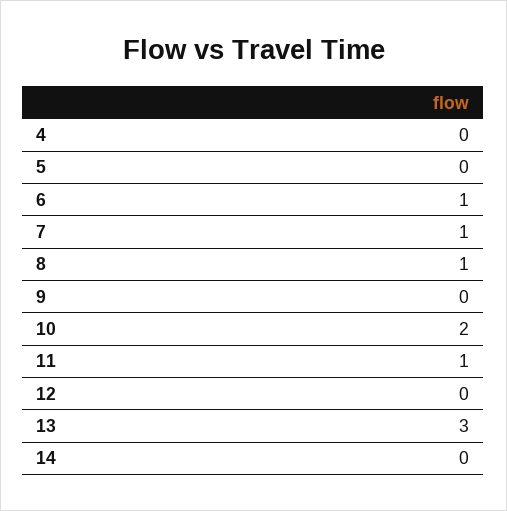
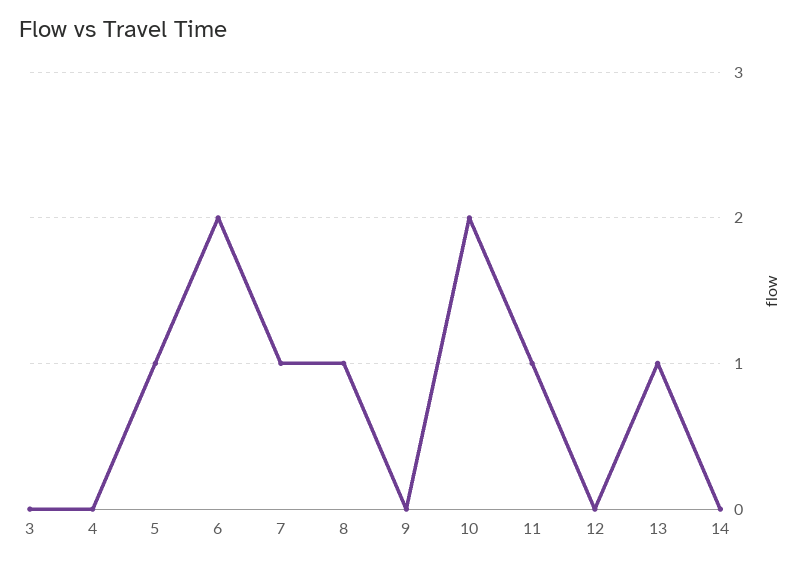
5: 0 -> 1
6: 1 -> 2
13: 3 -> 1
3: none -> 0

